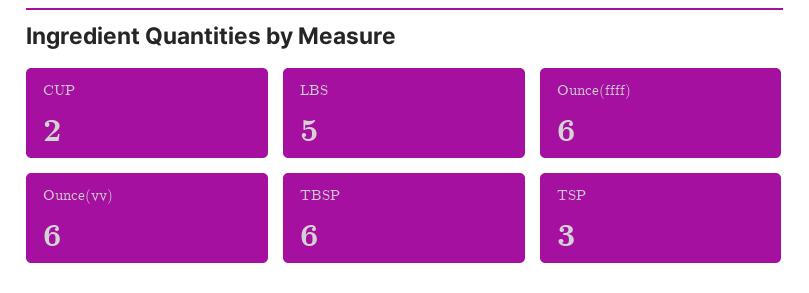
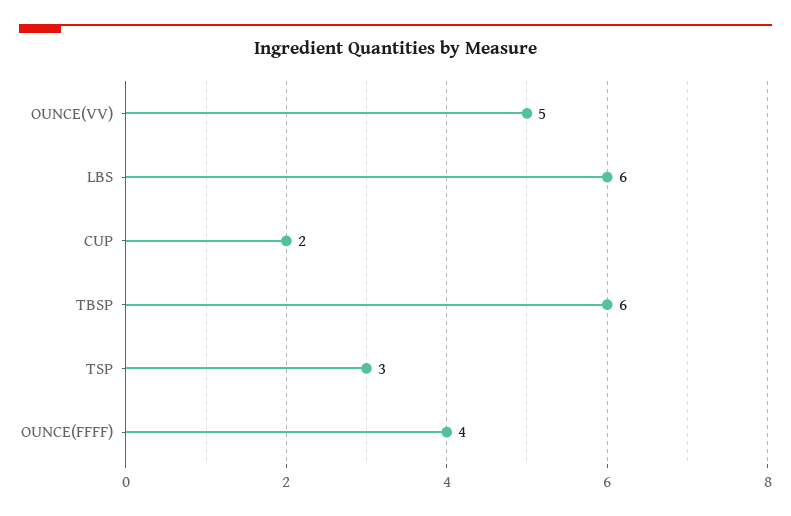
LBS: 5 -> 6
Ounce(ffff): 6 -> 4
Ounce(vv): 6 -> 5

